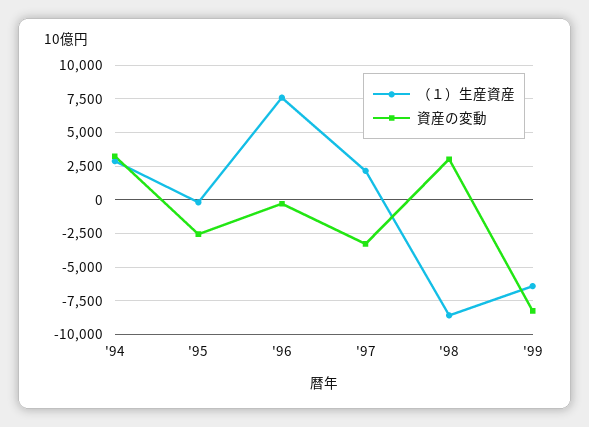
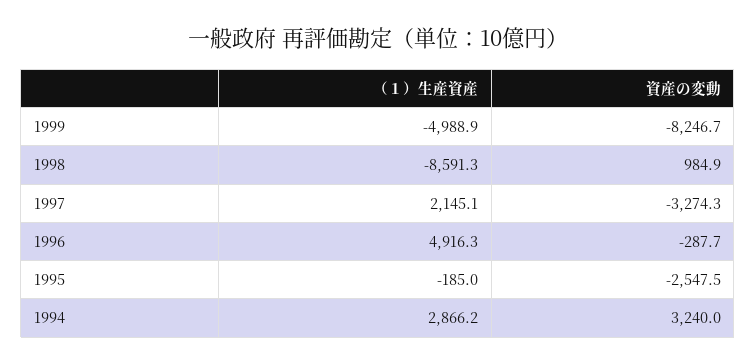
（１）生産資産, '96: 7500 -> 4916.3
資産の変動, '98: 3000 -> 984.9
（１）生産資産, '99: -6500 -> -4988.9

